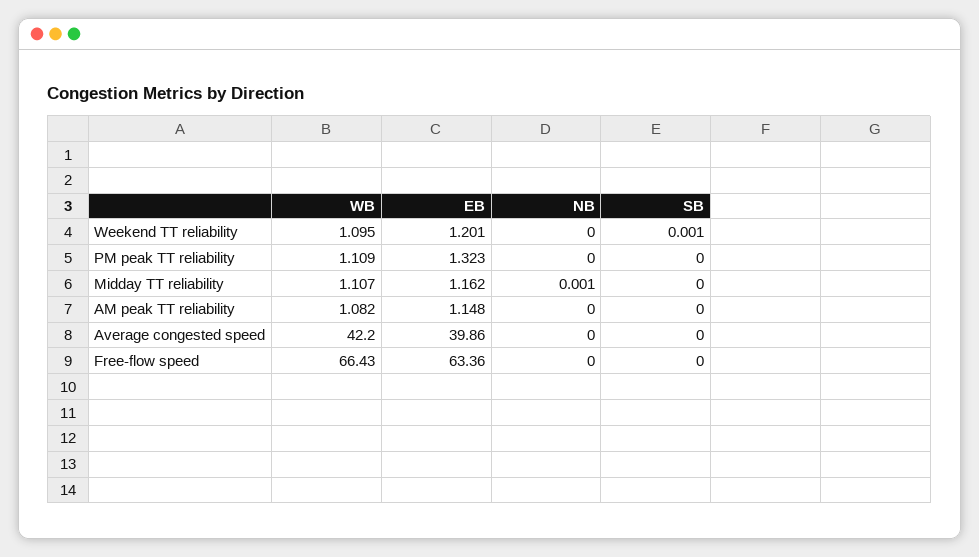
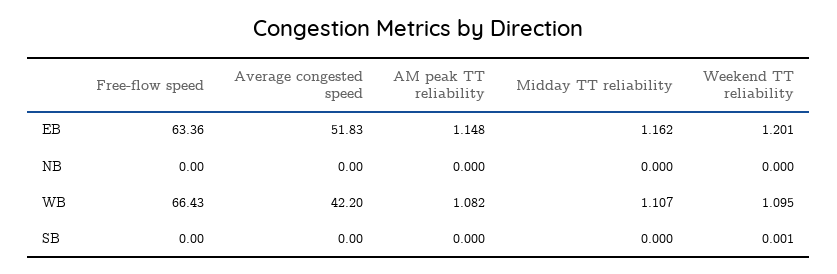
WB, PM peak TT reliability: 1.109 -> none
EB, PM peak TT reliability: 1.323 -> none
NB, PM peak TT reliability: 0 -> none
SB, PM peak TT reliability: 0 -> none
NB, Midday TT reliability: 0.001 -> 0
EB, Average congested speed: 39.86 -> 51.83

